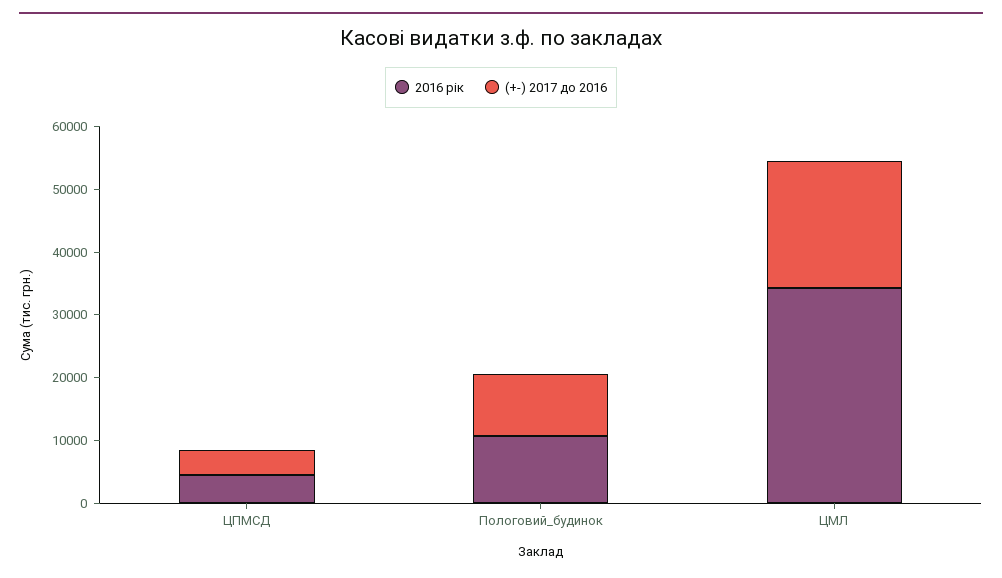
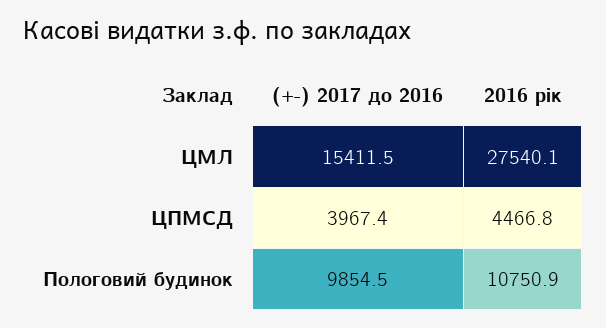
2016 рік, ЦМЛ: 34000 -> 27540.1
(+-) 2017 до 2016, ЦМЛ: 20000 -> 15411.5

